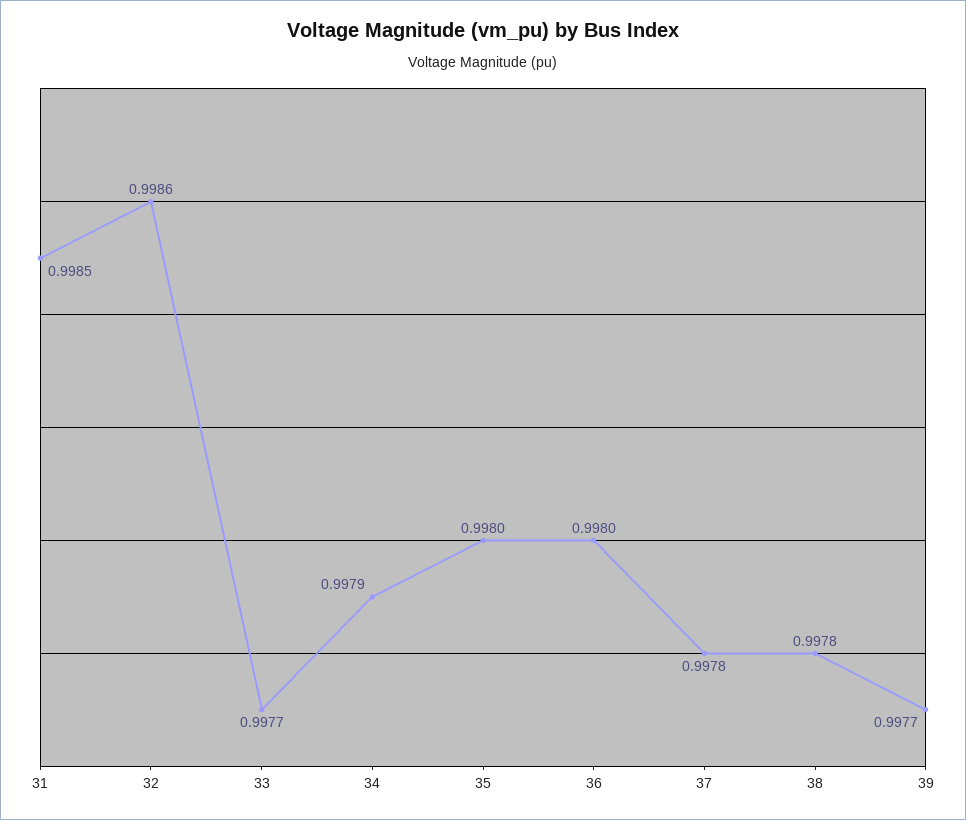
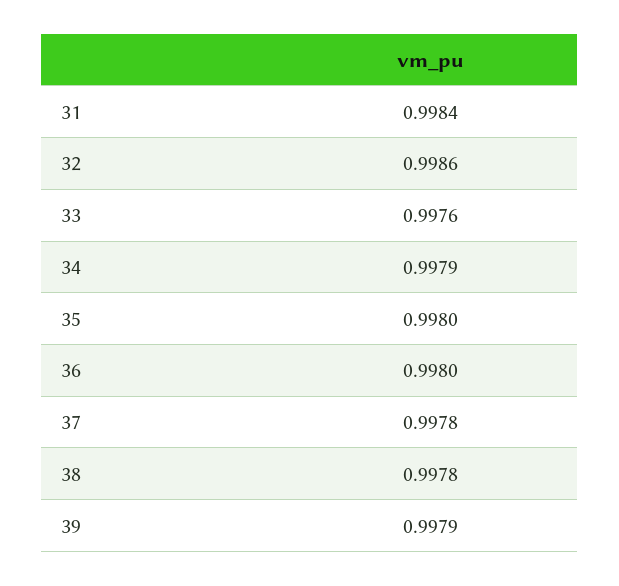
31: 0.9985 -> 0.9984
33: 0.9977 -> 0.9976
39: 0.9977 -> 0.9979

